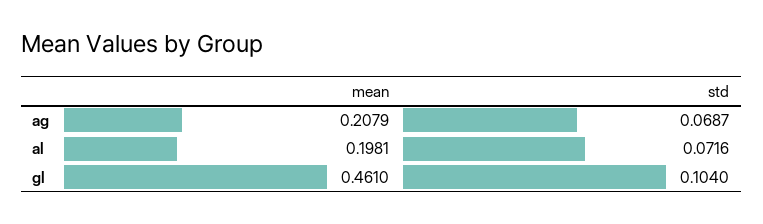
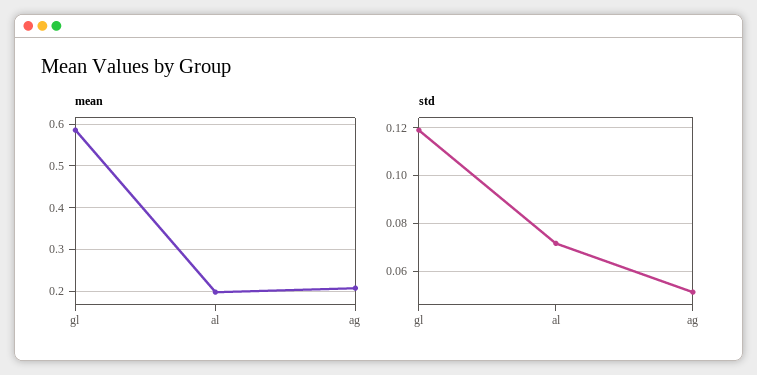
std, ag: 0.0687 -> 0.05
mean, gl: 0.461 -> 0.58
std, gl: 0.104 -> 0.12

